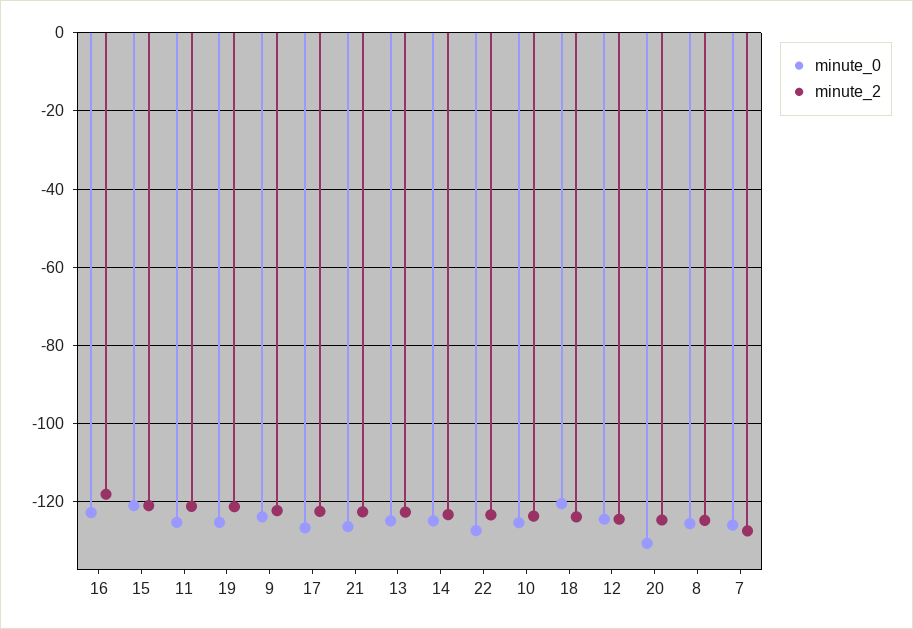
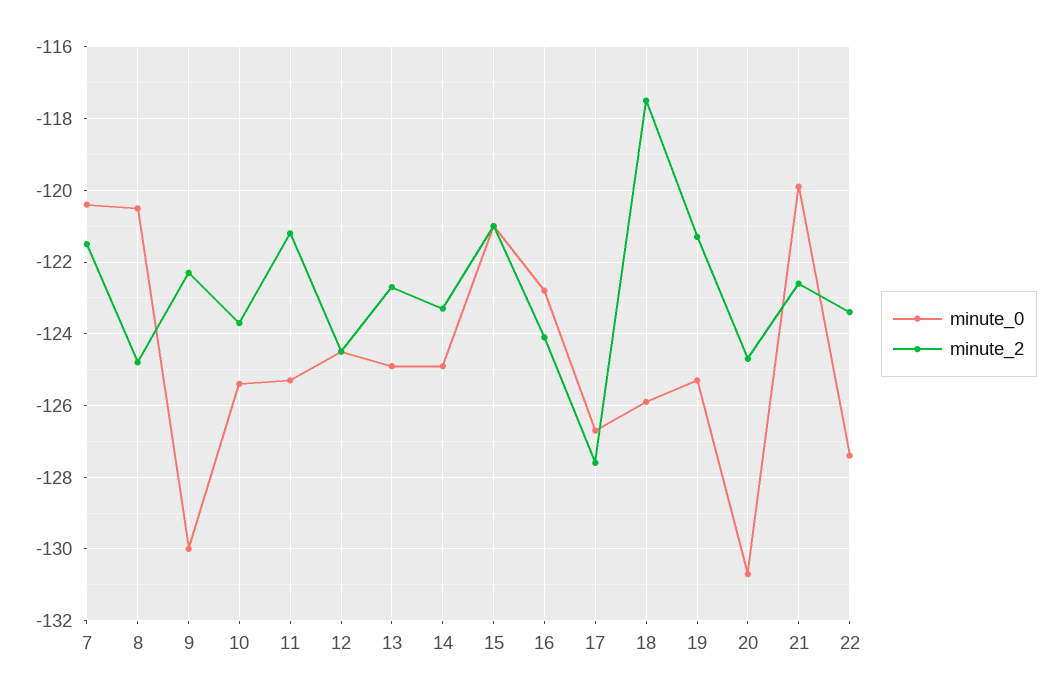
minute_2, 16: -118 -> -124
minute_0, 9: -124 -> -130
minute_2, 17: -122 -> -127.5
minute_0, 21: -126 -> -120
minute_0, 18: -120 -> -126
minute_2, 18: -124 -> -117.5
minute_0, 8: -126 -> -120.5
minute_0, 7: -126 -> -120.5
minute_2, 7: -128 -> -121.5

